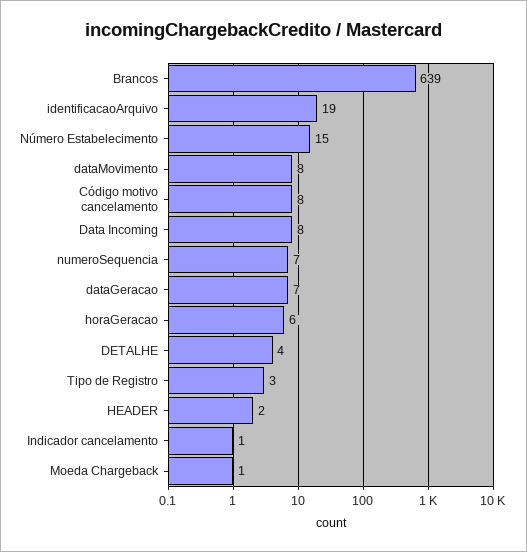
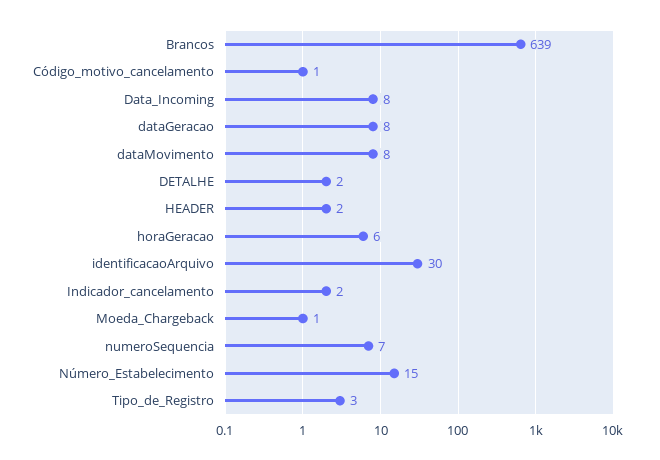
identificacaoArquivo: 19 -> 30
Código motivo cancelamento: 8 -> 1
dataGeracao: 7 -> 8
DETALHE: 4 -> 2
Indicador cancelamento: 1 -> 2

